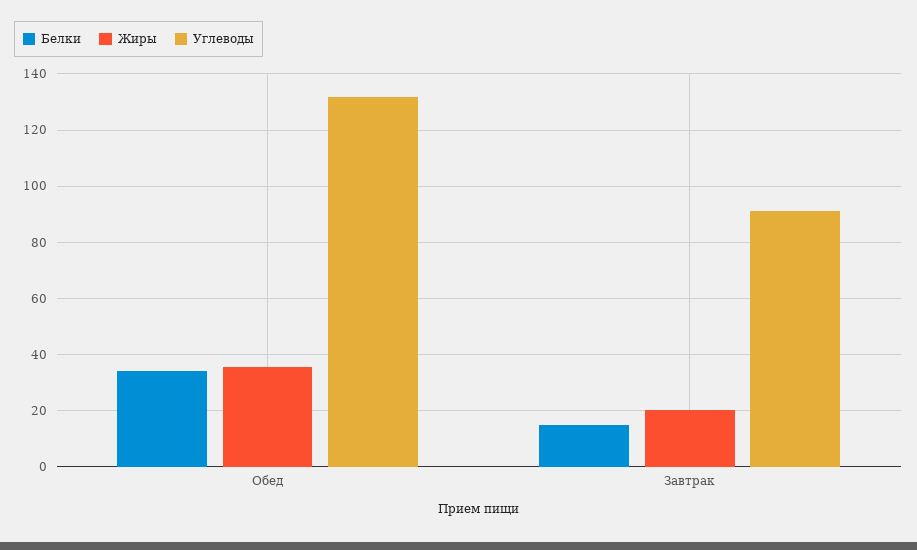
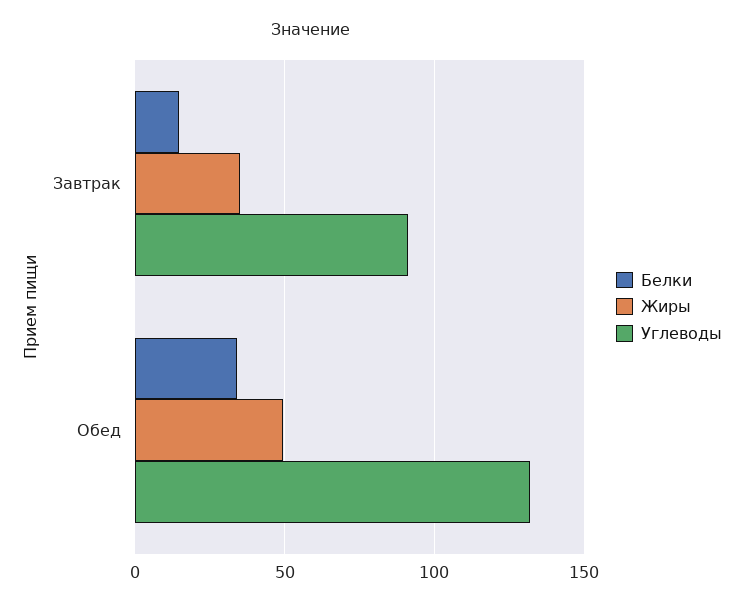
Жиры, Обед: 35 -> 50
Жиры, Завтрак: 20 -> 35

